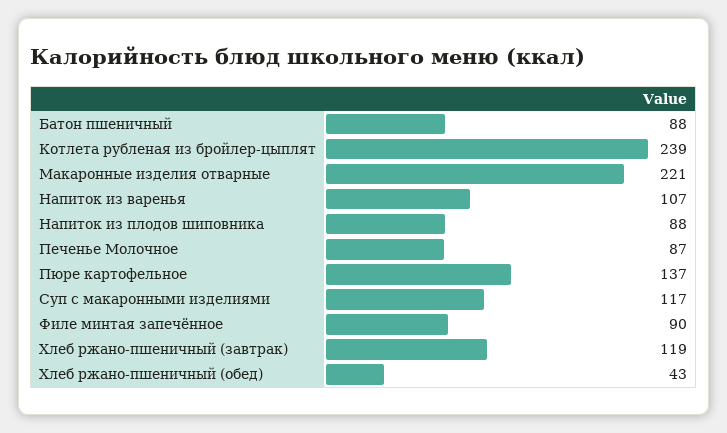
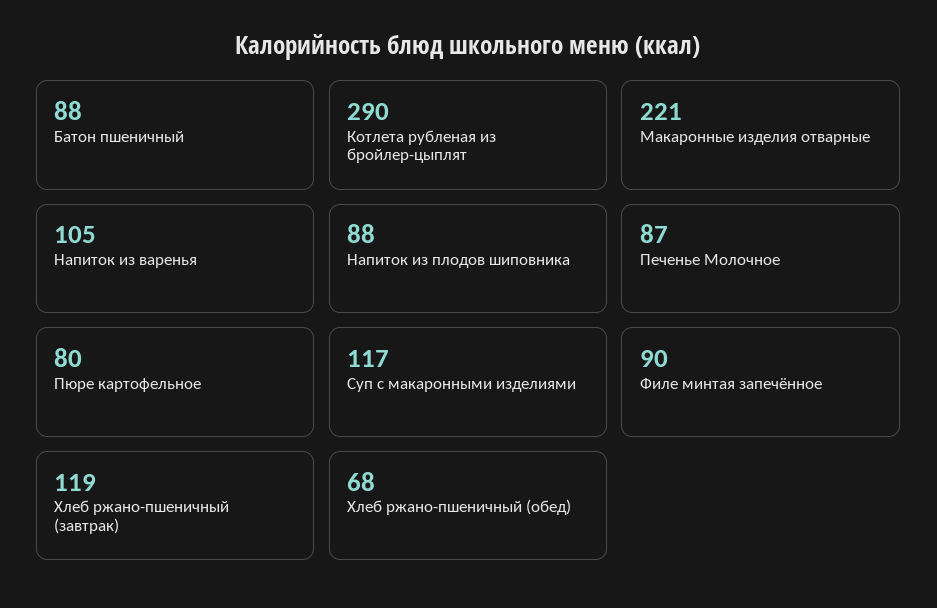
Котлета рубленая из бройлер-цыплят: 239 -> 290
Напиток из варенья: 107 -> 105
Пюре картофельное: 137 -> 80
Хлеб ржано-пшеничный (обед): 43 -> 68

